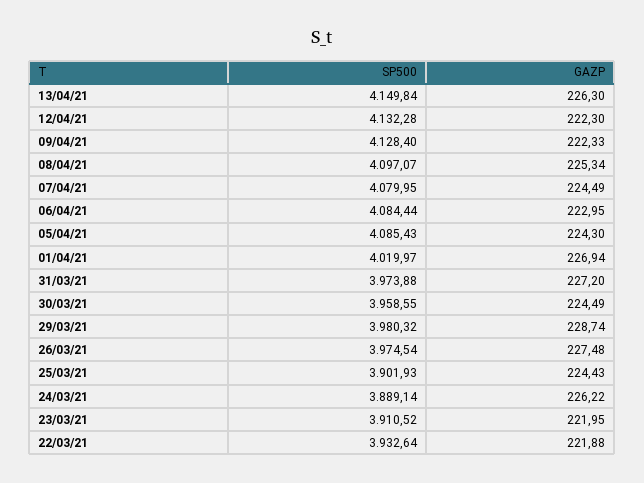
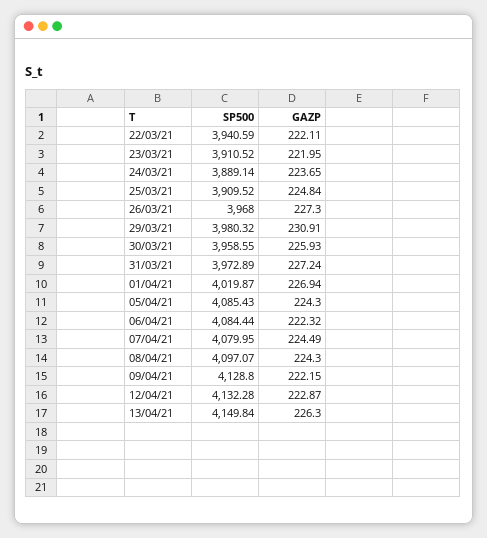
GAZP, 12/04/21: 222.3 -> 222.87
SP500, 09/04/21: 4128.4 -> 4128.8
GAZP, 09/04/21: 222.33 -> 222.15
GAZP, 08/04/21: 225.34 -> 224.3
GAZP, 06/04/21: 222.95 -> 222.32
SP500, 01/04/21: 4019.97 -> 4019.87
SP500, 31/03/21: 3973.88 -> 3972.89
GAZP, 31/03/21: 227.2 -> 227.24
GAZP, 30/03/21: 224.49 -> 225.93
GAZP, 29/03/21: 228.74 -> 230.91
SP500, 26/03/21: 3974.54 -> 3968
GAZP, 26/03/21: 227.48 -> 227.3
SP500, 25/03/21: 3901.93 -> 3909.52
GAZP, 25/03/21: 224.43 -> 224.84
GAZP, 24/03/21: 226.22 -> 223.65
SP500, 22/03/21: 3932.64 -> 3940.59
GAZP, 22/03/21: 221.88 -> 222.11

